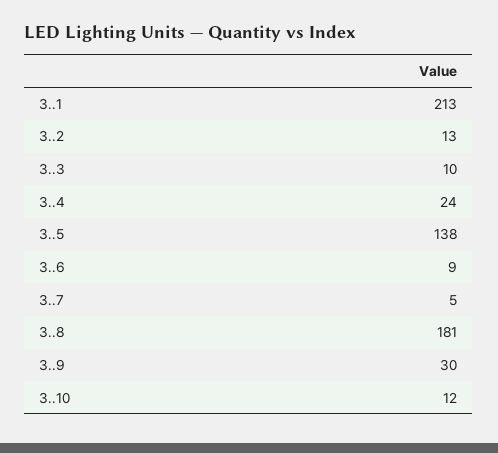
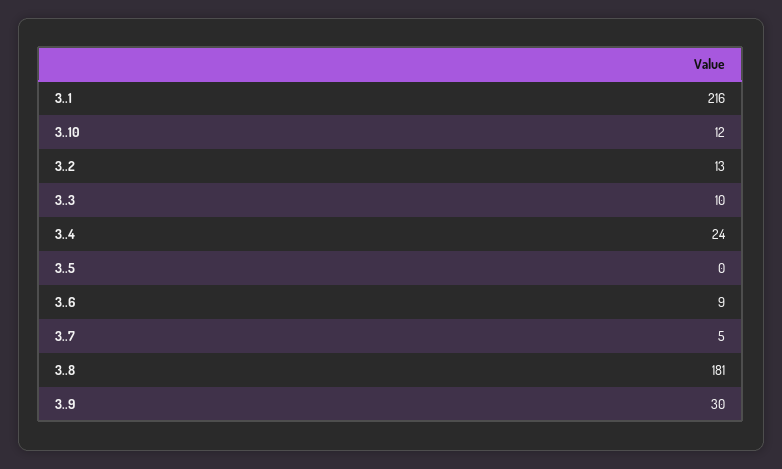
3..1: 213 -> 216
3..5: 138 -> 0

